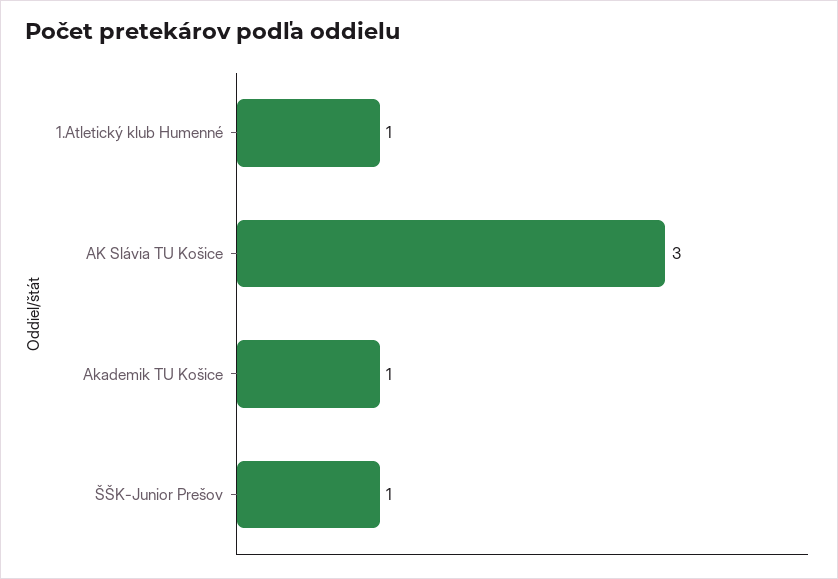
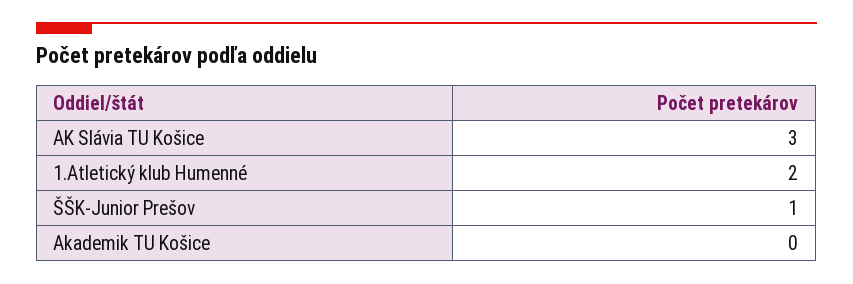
1.Atletický klub Humenné: 1 -> 2
Akademik TU Košice: 1 -> 0

